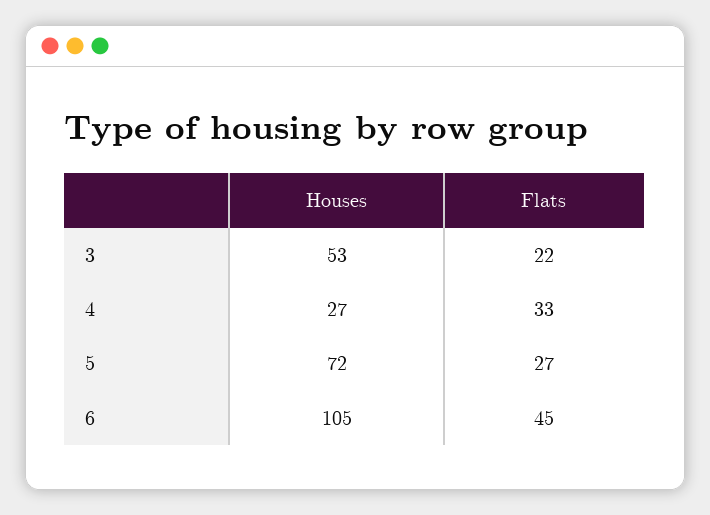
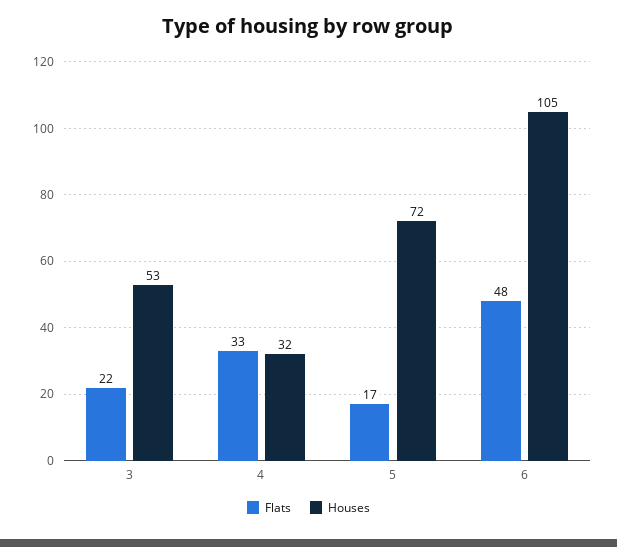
Houses, 4: 27 -> 32
Flats, 5: 27 -> 17
Flats, 6: 45 -> 48

